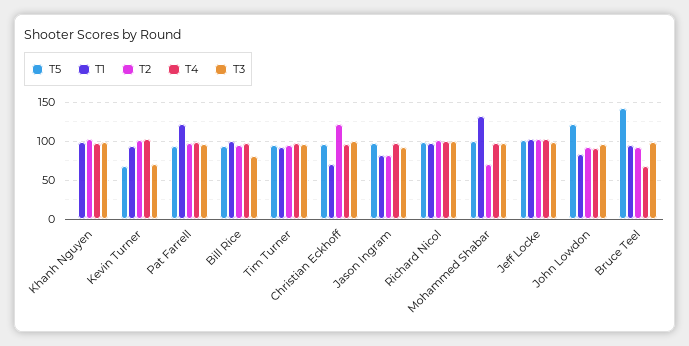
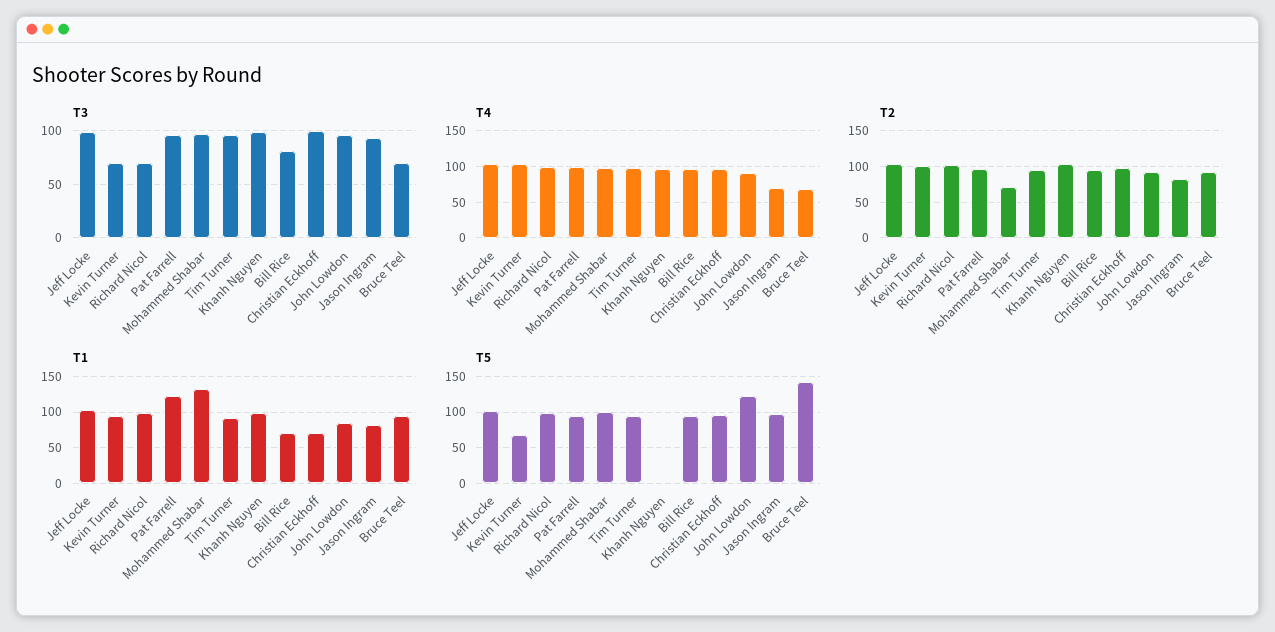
T1, Bill Rice: 100 -> 70
T2, Christian Eckhoff: 120 -> 100
T4, Jason Ingram: 100 -> 70
T3, Richard Nicol: 100 -> 70
T3, Bruce Teel: 100 -> 70

